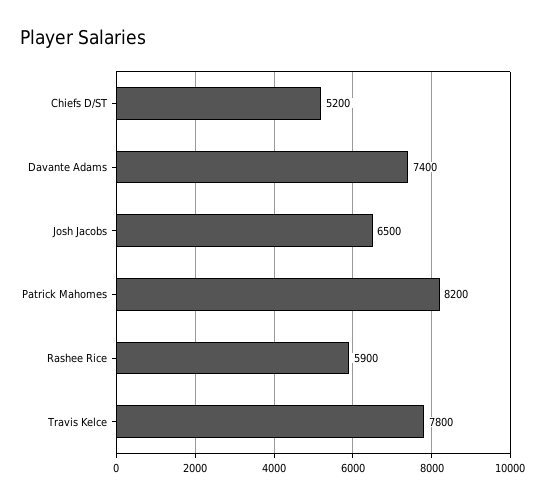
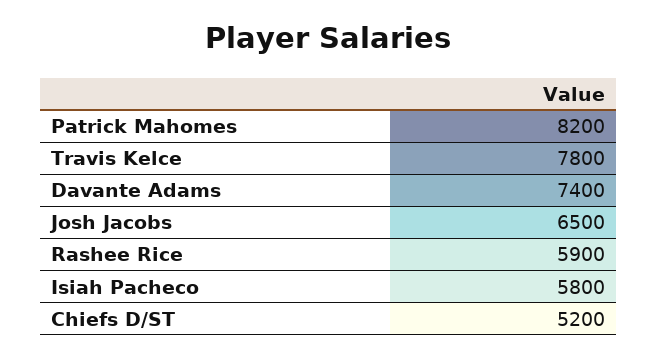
Isiah Pacheco: none -> 5800

